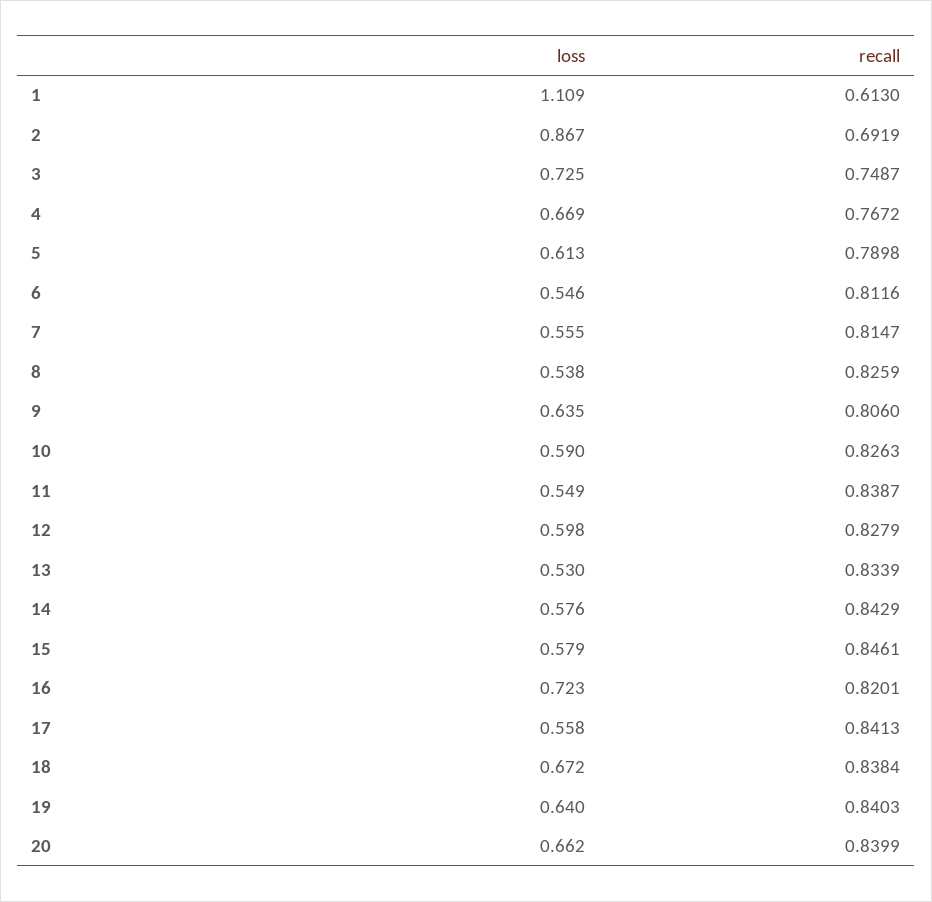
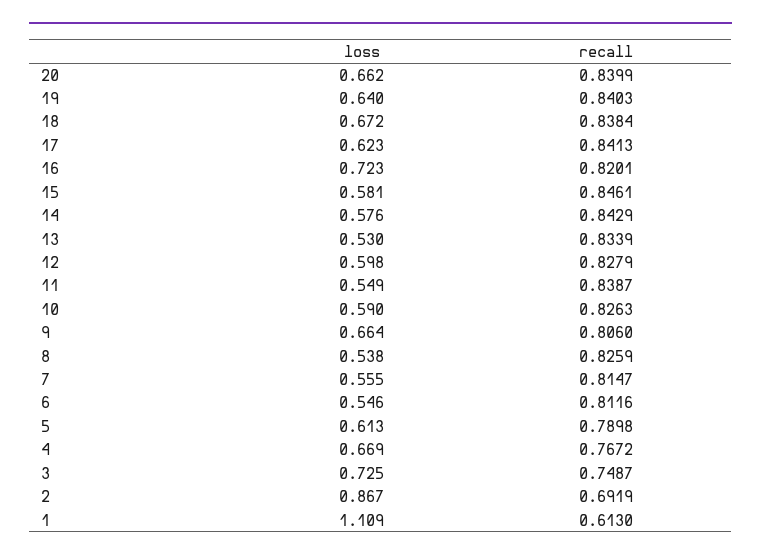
loss, 9: 0.635 -> 0.664
loss, 15: 0.579 -> 0.581
loss, 17: 0.558 -> 0.623

